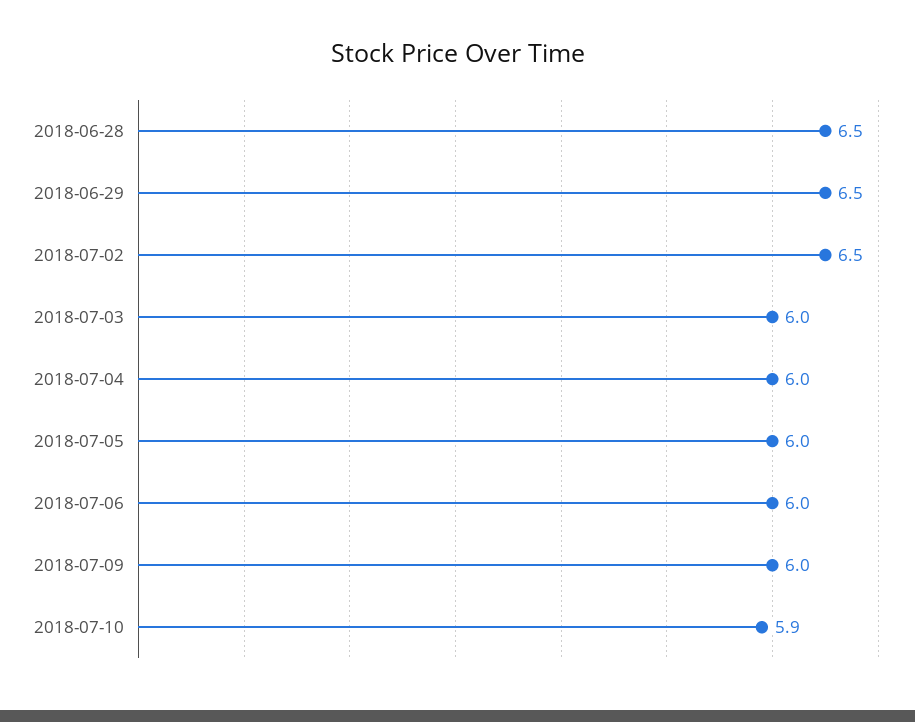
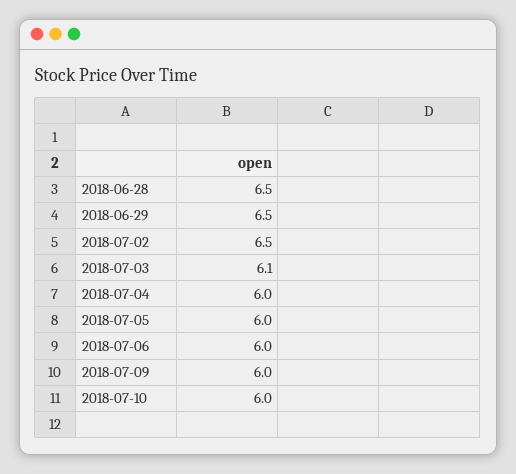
2018-07-03: 6 -> 6.1
2018-07-10: 5.9 -> 6

